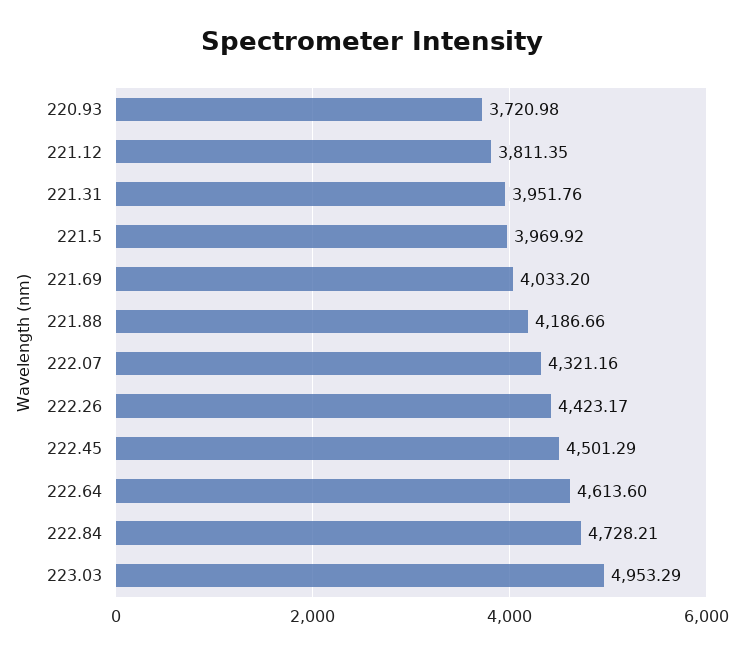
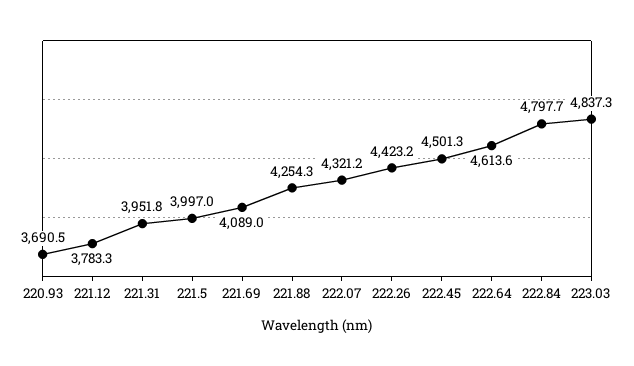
220.93: 3720.98 -> 3690.5
221.12: 3811.35 -> 3783.3
221.5: 3969.92 -> 3997
221.69: 4033.2 -> 4089
221.88: 4186.66 -> 4254.3
222.84: 4728.21 -> 4797.7
223.03: 4953.29 -> 4837.3

